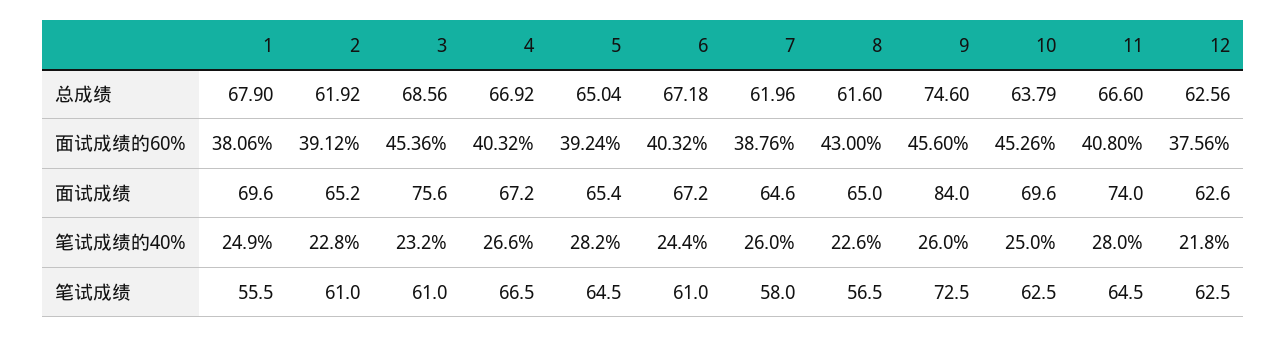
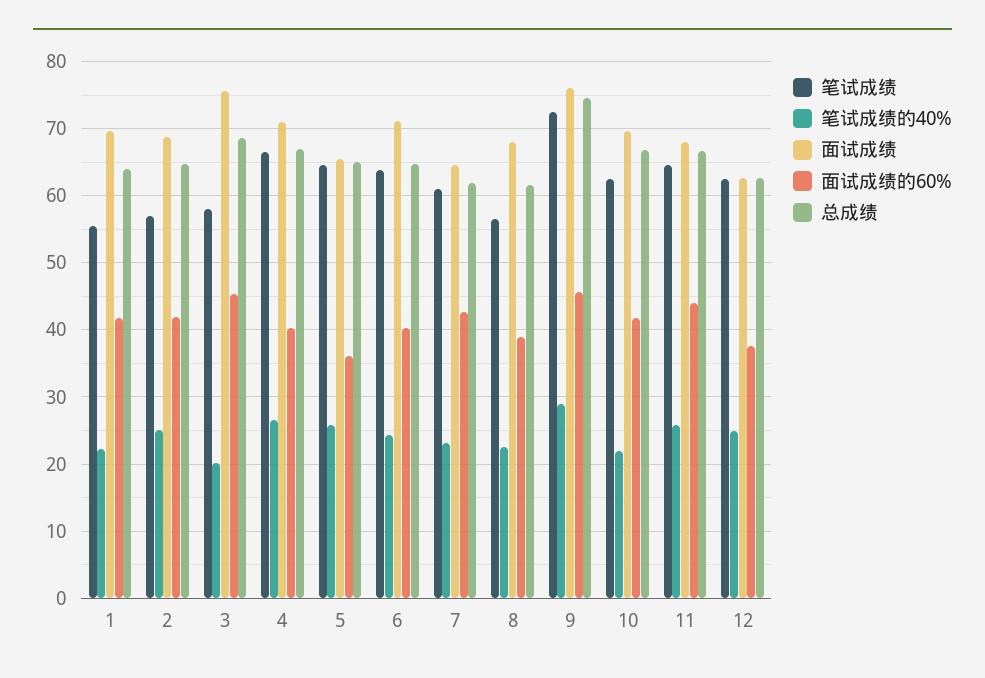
总成绩, 1: 67.9 -> 64
总成绩, 2: 61.92 -> 65
总成绩, 6: 67.18 -> 65
总成绩, 10: 63.79 -> 67
面试成绩的60%, 1: 38.06 -> 42
面试成绩的60%, 2: 39.12 -> 42
面试成绩的60%, 5: 39.24 -> 36
面试成绩的60%, 7: 38.76 -> 43
面试成绩的60%, 8: 43 -> 39
面试成绩的60%, 10: 45.26 -> 42
面试成绩的60%, 11: 40.8 -> 44
面试成绩, 2: 65.2 -> 69
面试成绩, 4: 67.2 -> 71
面试成绩, 6: 67.2 -> 71
面试成绩, 8: 65 -> 68
面试成绩, 9: 84 -> 76
面试成绩, 11: 74 -> 68
笔试成绩的40%, 1: 24.9 -> 22
笔试成绩的40%, 2: 22.8 -> 25
笔试成绩的40%, 3: 23.2 -> 20
笔试成绩的40%, 5: 28.2 -> 26
笔试成绩的40%, 7: 26 -> 23
笔试成绩的40%, 9: 26 -> 29
笔试成绩的40%, 10: 25 -> 22
笔试成绩的40%, 11: 28 -> 26
笔试成绩的40%, 12: 21.8 -> 25
笔试成绩, 2: 61 -> 57
笔试成绩, 3: 61 -> 58
笔试成绩, 6: 61 -> 64
笔试成绩, 7: 58 -> 61

